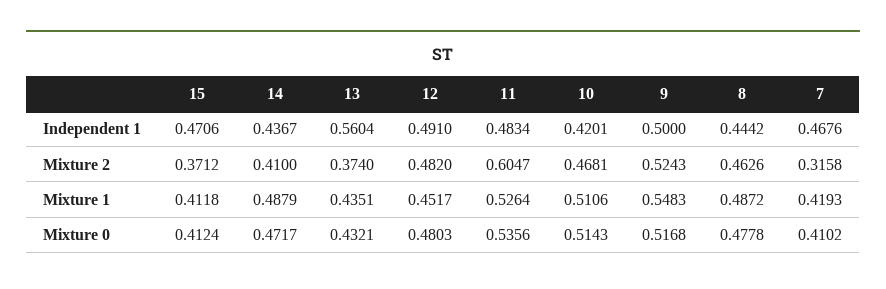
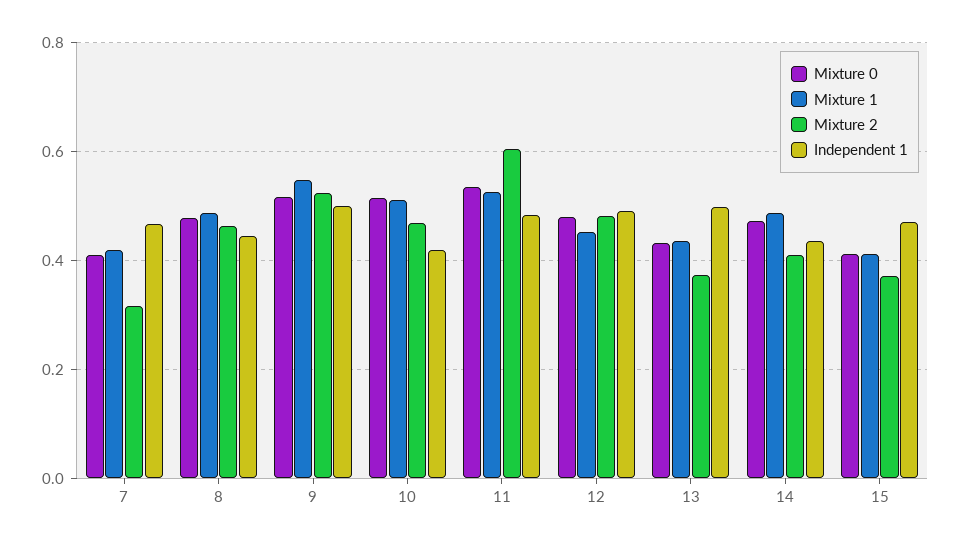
Independent 1, 13: 0.5604 -> 0.5

